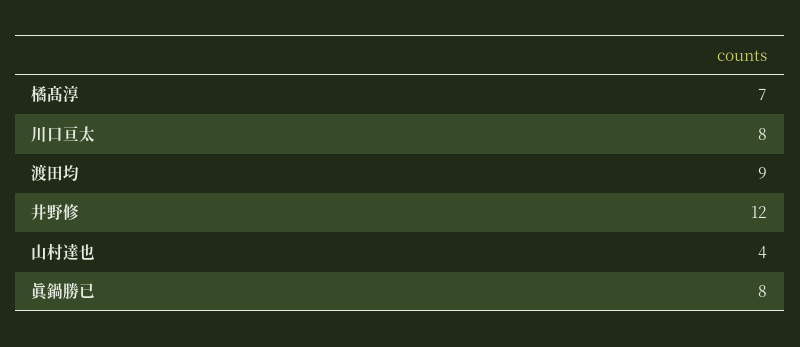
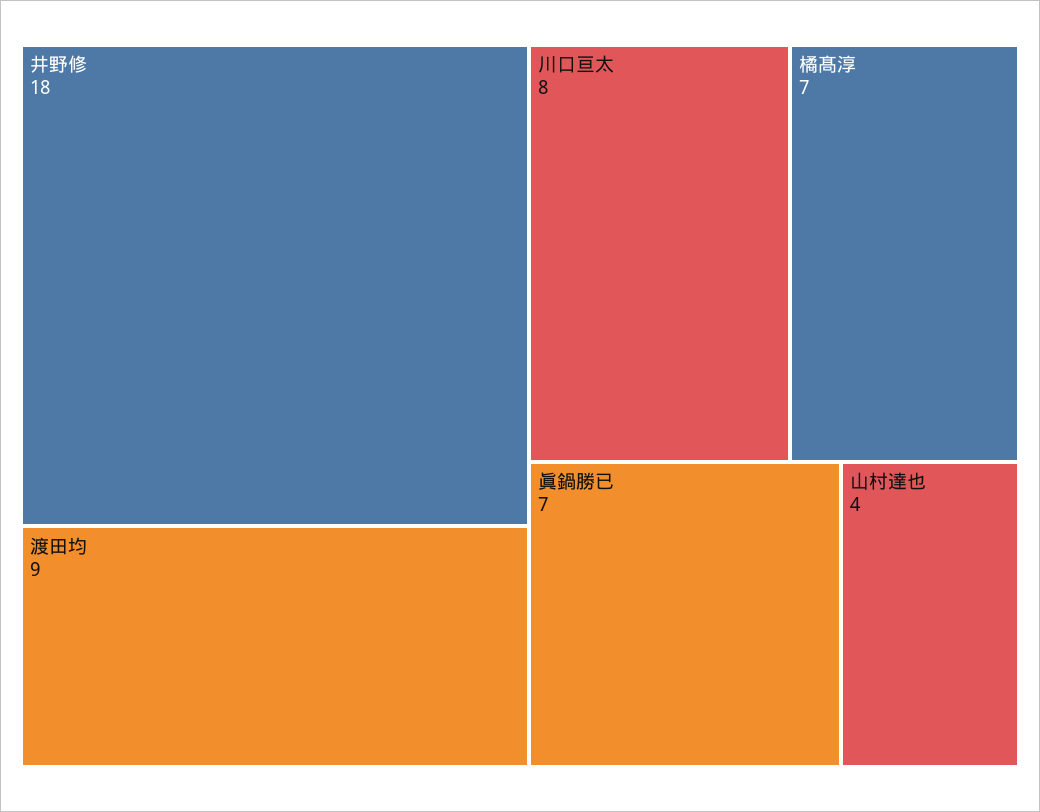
井野修: 12 -> 18
眞鍋勝已: 8 -> 7

